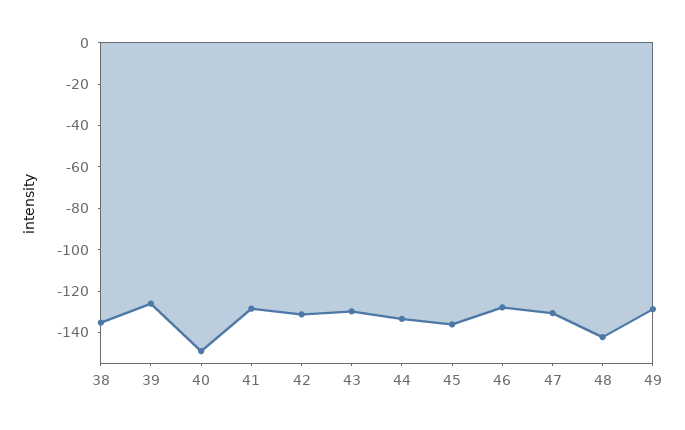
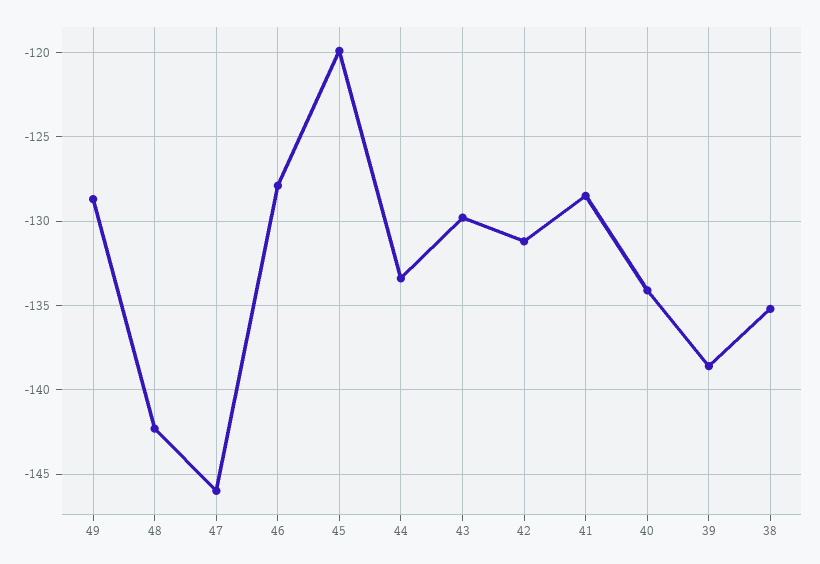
39: -125 -> -138.5
40: -150 -> -134
45: -135 -> -120
47: -130 -> -146

